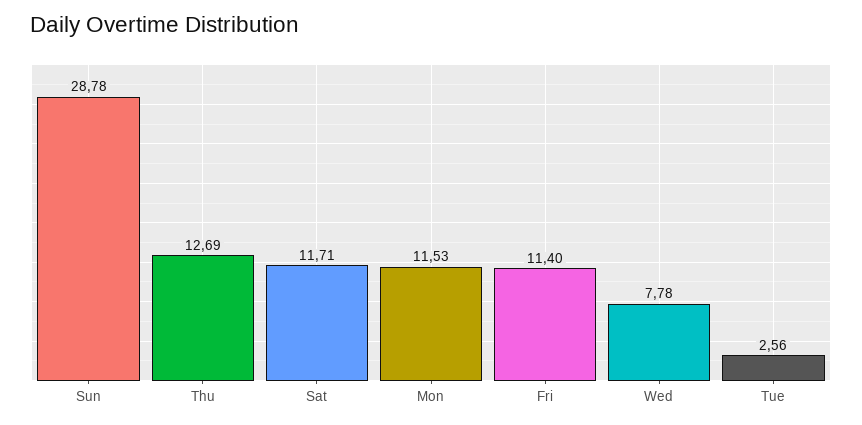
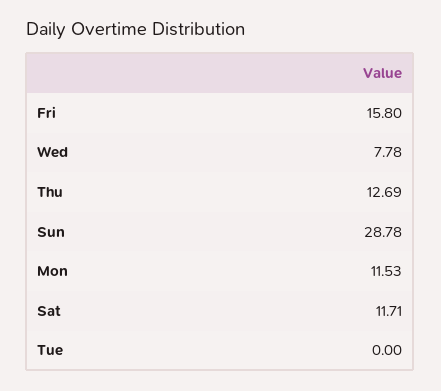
Fri: 11.4 -> 15.8
Tue: 2.56 -> 0

